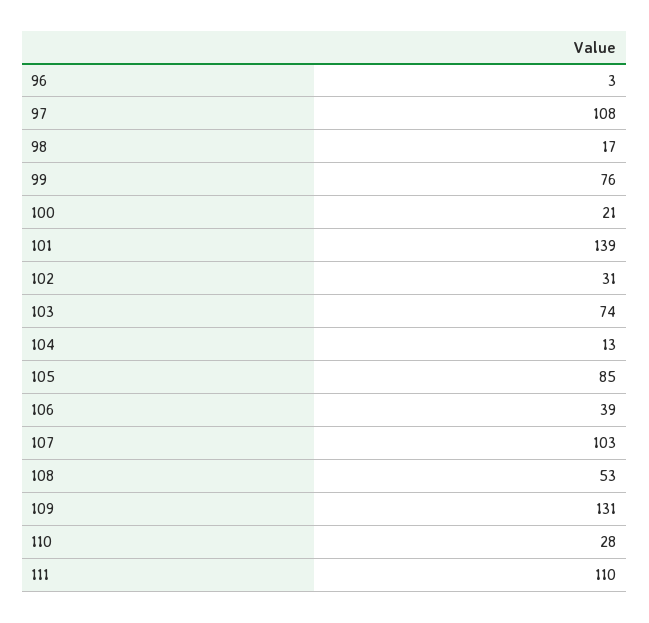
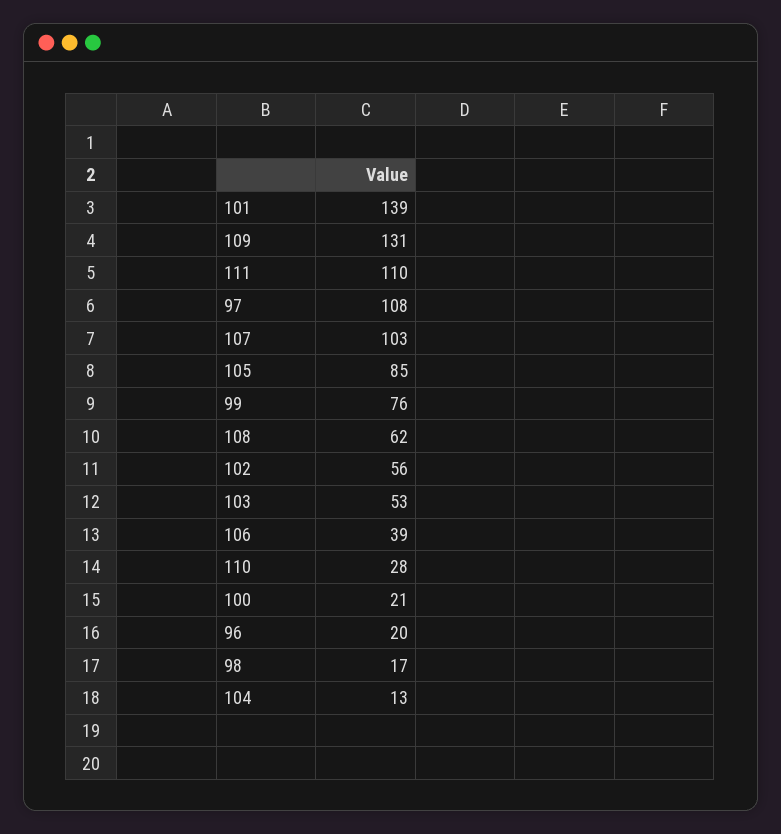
96: 3 -> 20
102: 31 -> 56
103: 74 -> 53
108: 53 -> 62

